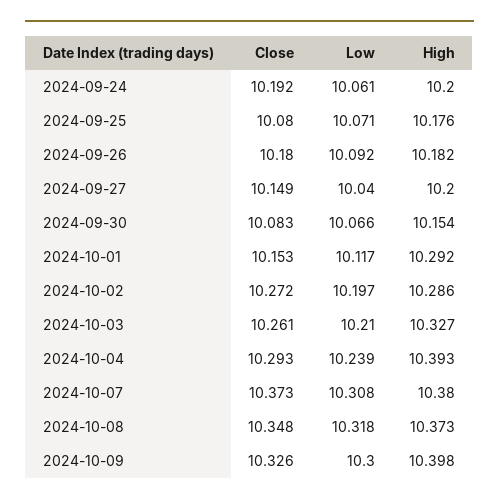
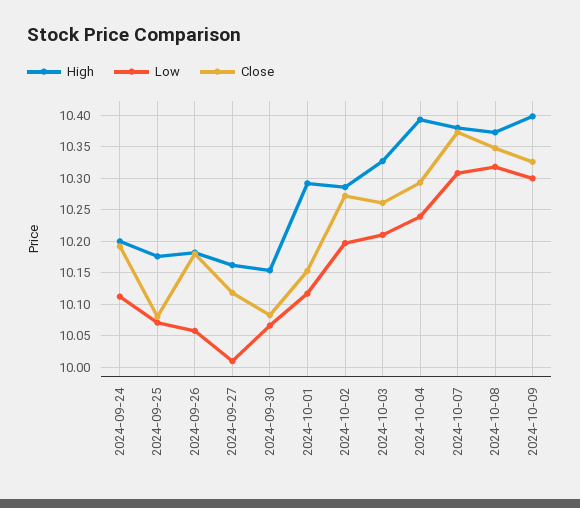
Low, 2024-09-24: 10.061 -> 10.11
Low, 2024-09-26: 10.092 -> 10.06
Close, 2024-09-27: 10.149 -> 10.12
Low, 2024-09-27: 10.04 -> 10.01
High, 2024-09-27: 10.2 -> 10.16

